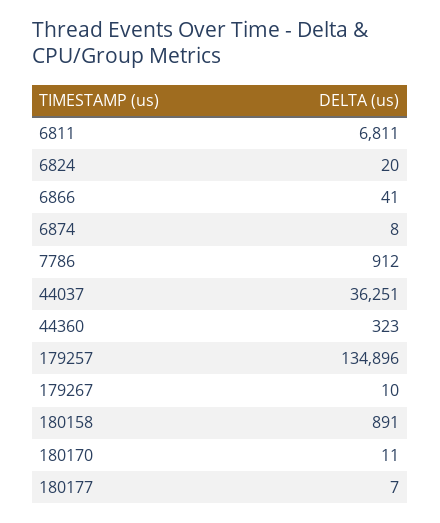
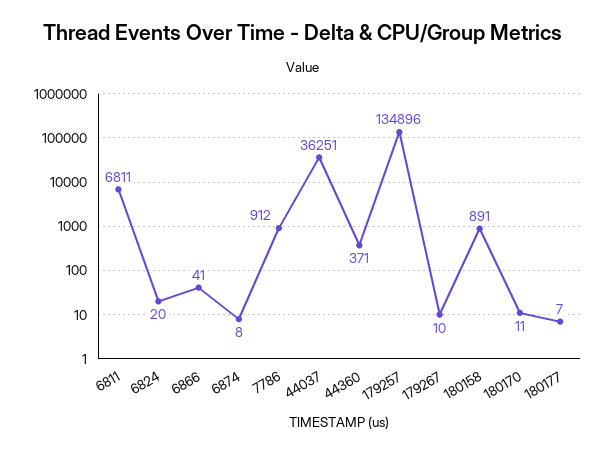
44360: 323 -> 371

